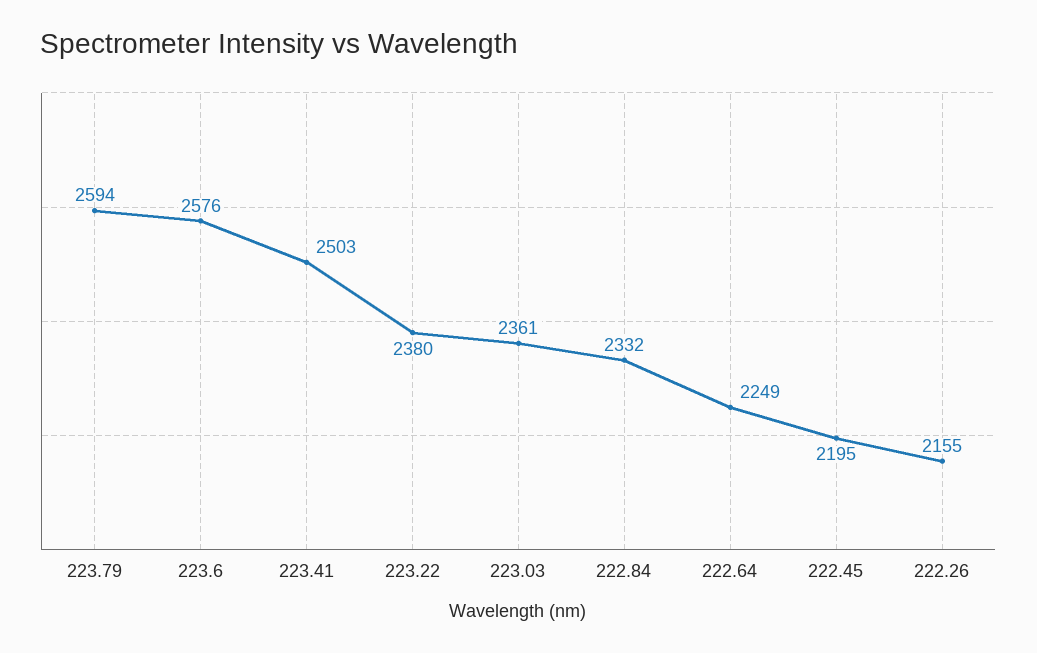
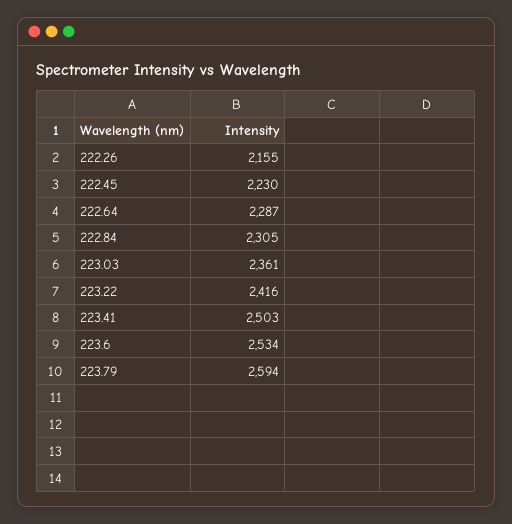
223.6: 2576 -> 2534
223.22: 2380 -> 2416
222.84: 2332 -> 2305
222.64: 2249 -> 2287
222.45: 2195 -> 2230

